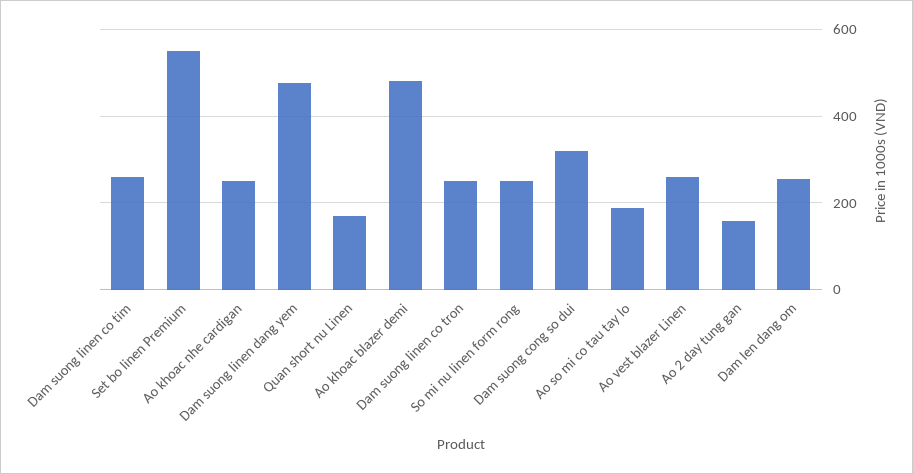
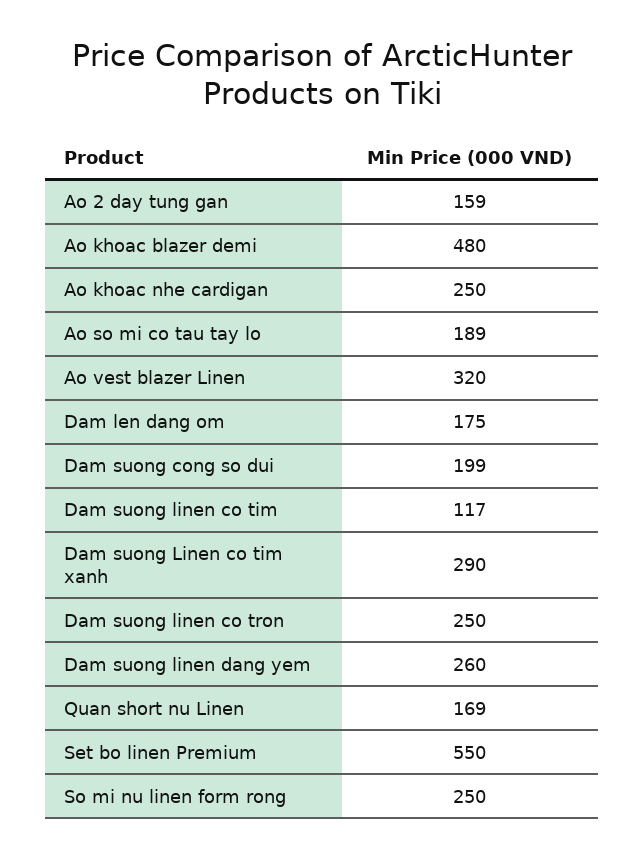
Dam suong linen co tim: 260 -> 117
Dam suong linen dang yem: 480 -> 260
Dam suong cong so dui: 320 -> 199
Ao vest blazer Linen: 260 -> 320
Dam len dang om: 260 -> 175
Dam suong Linen co tim xanh: none -> 290

